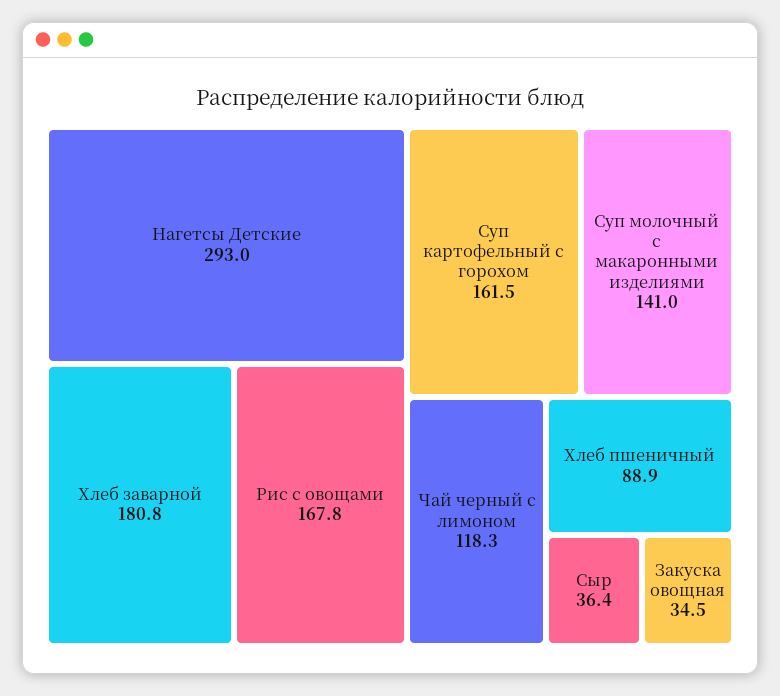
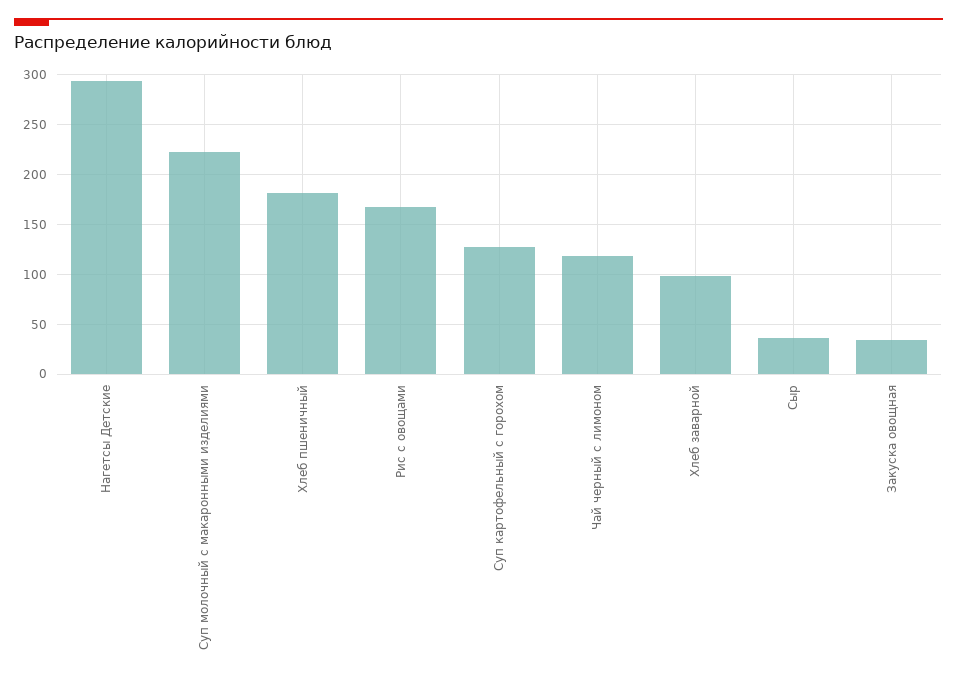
Хлеб заварной: 180.8 -> 100
Суп картофельный с горохом: 161.5 -> 130
Суп молочный с макаронными изделиями: 141 -> 220
Хлеб пшеничный: 88.9 -> 180

